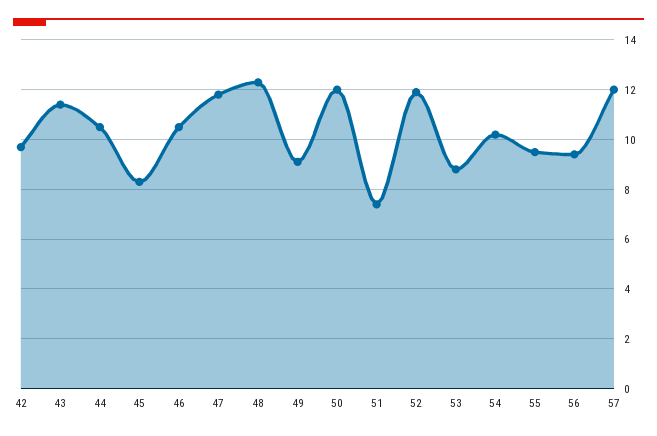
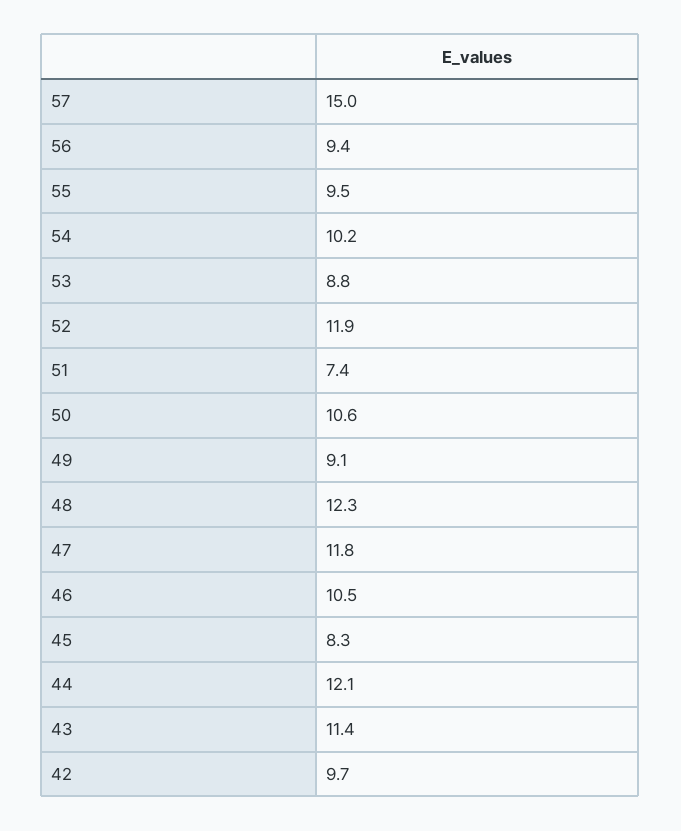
44: 10.5 -> 12.1
50: 12 -> 10.6
57: 12 -> 15

